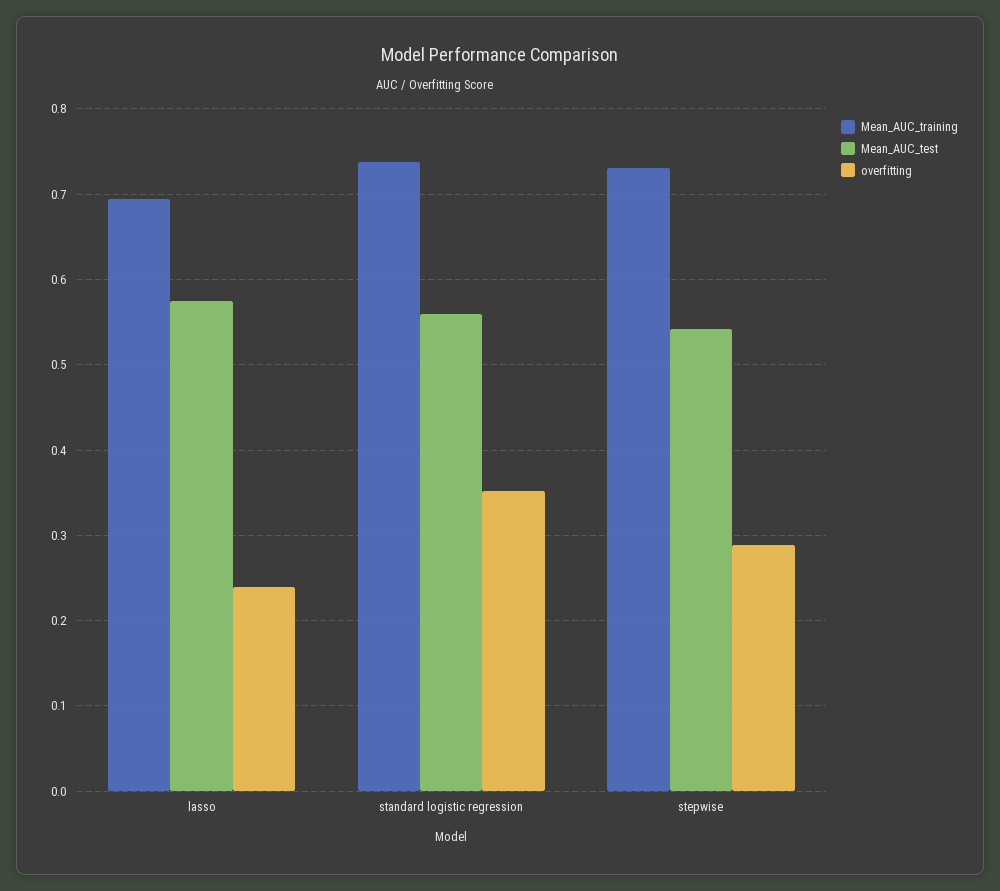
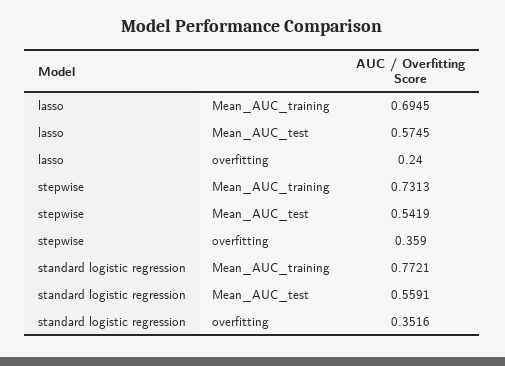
Mean_AUC_training, standard logistic regression: 0.74 -> 0.7721
overfitting, stepwise: 0.29 -> 0.359

